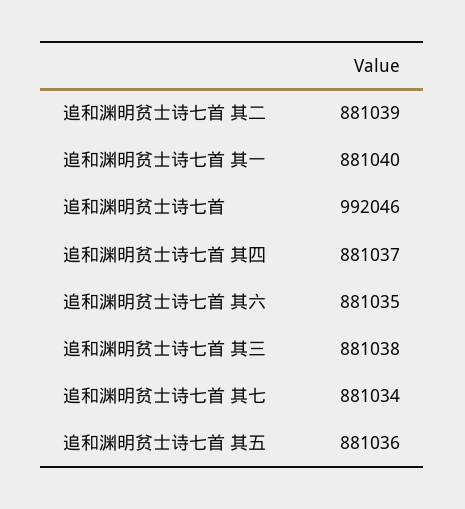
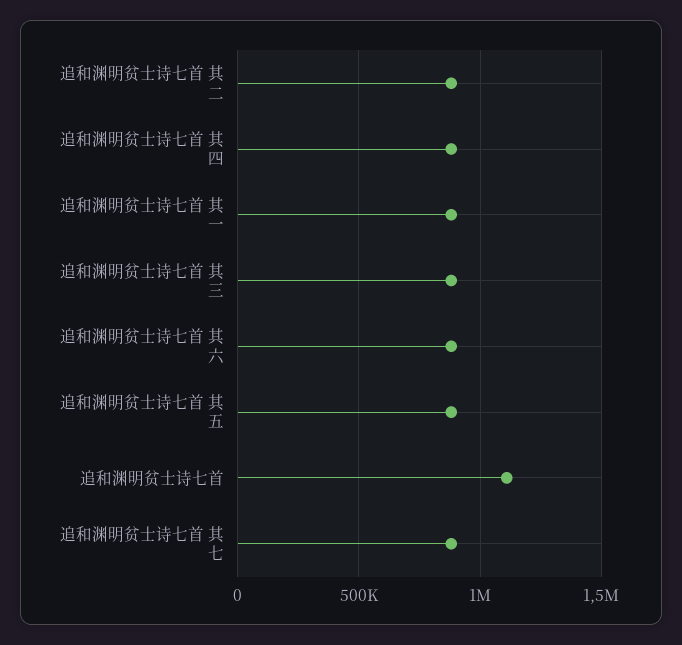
追和渊明贫士诗七首: 992046 -> 1100000

